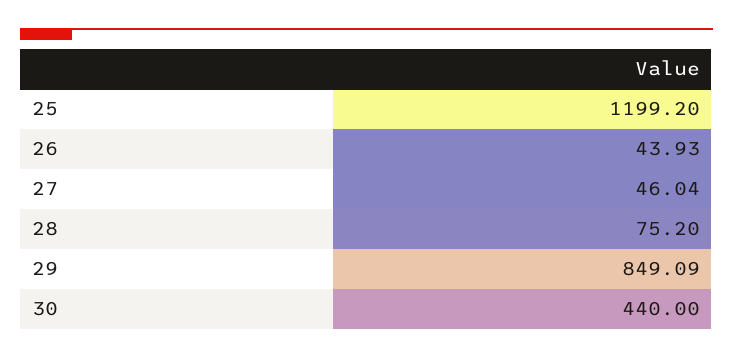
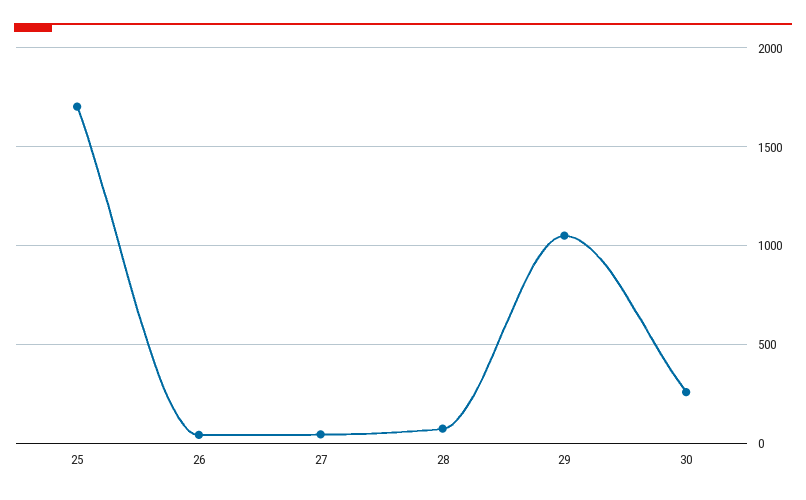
25: 1199.2 -> 1700
29: 849.09 -> 1050
30: 440 -> 250

